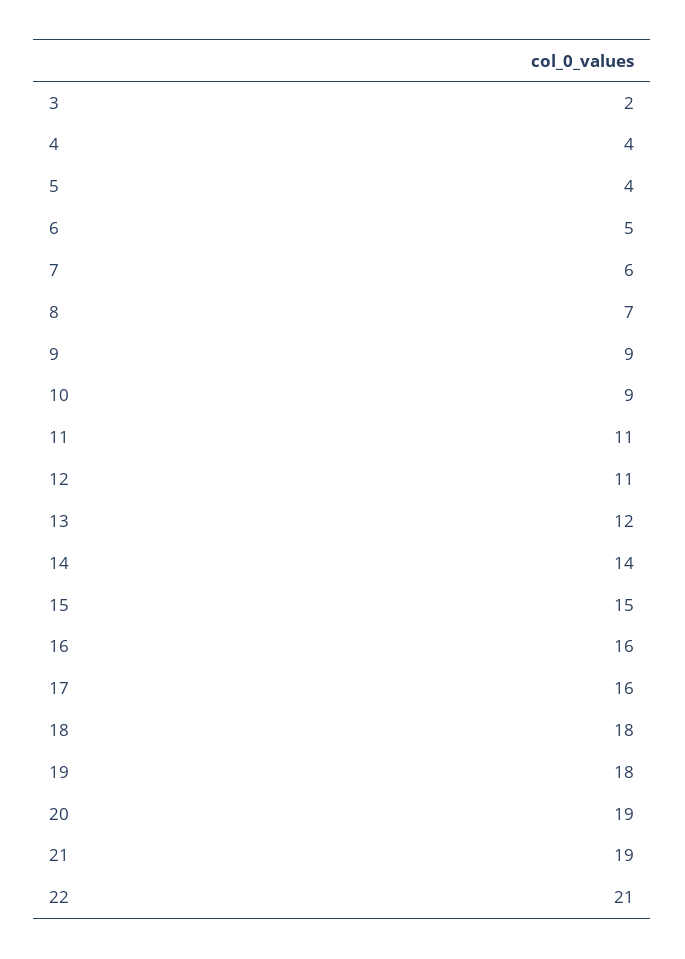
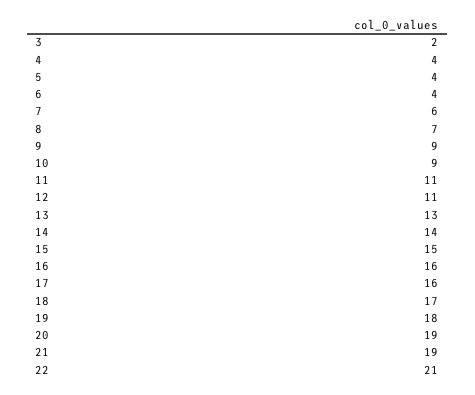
6: 5 -> 4
13: 12 -> 13
18: 18 -> 17

